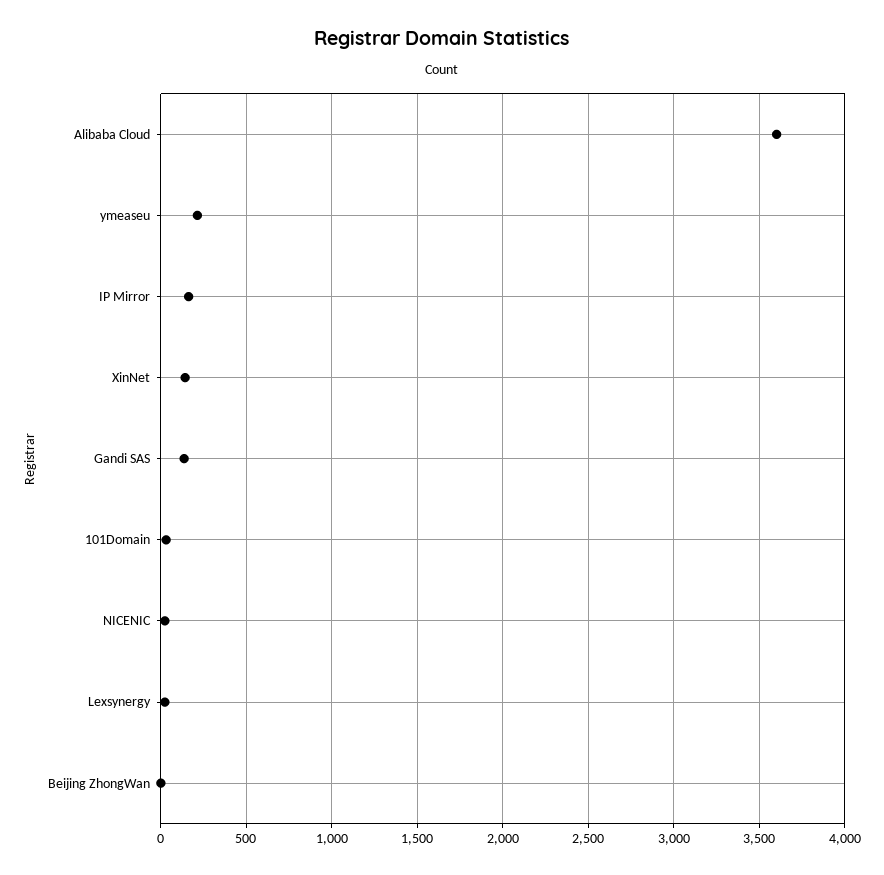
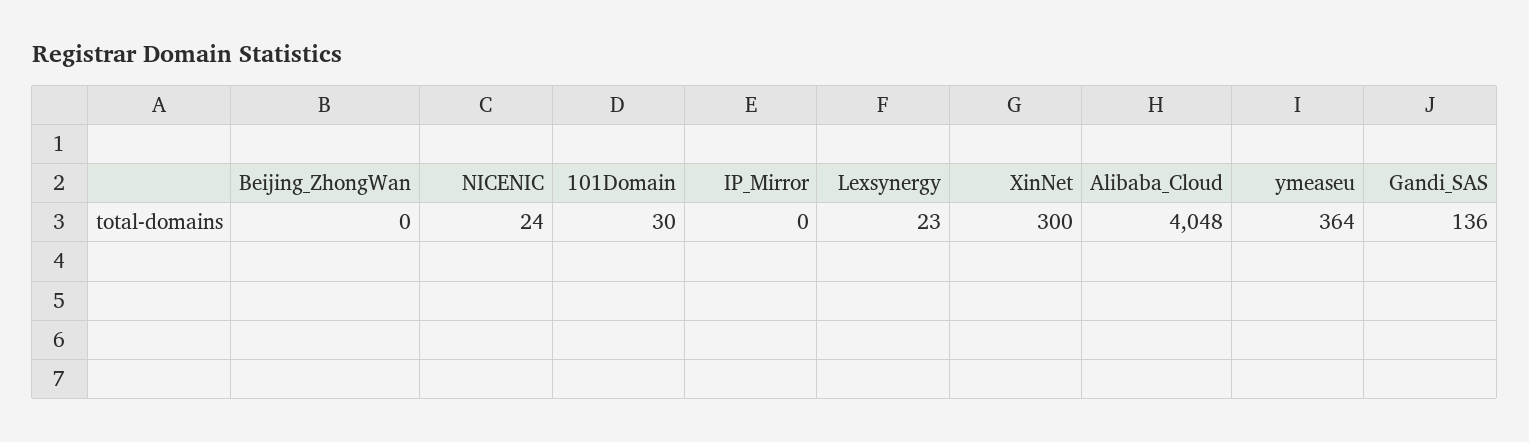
Alibaba Cloud: 3600 -> 4048
ymeaseu: 200 -> 364
IP Mirror: 150 -> 0
XinNet: 150 -> 300

